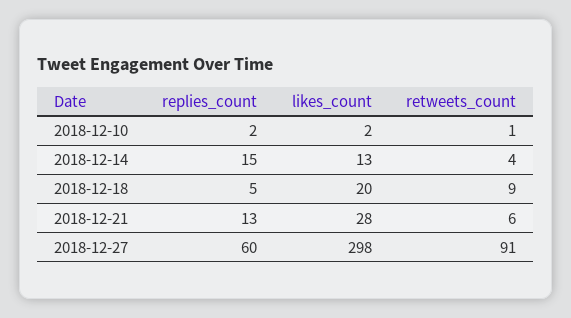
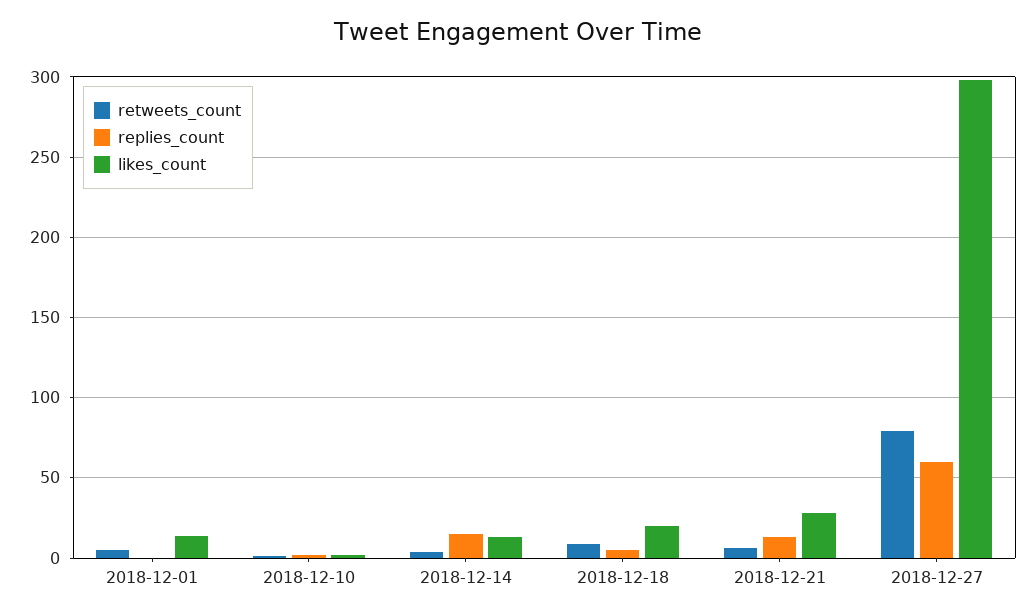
retweets_count, 2018-12-27: 91 -> 80
retweets_count, 2018-12-01: none -> 5
replies_count, 2018-12-01: none -> 0
likes_count, 2018-12-01: none -> 15

